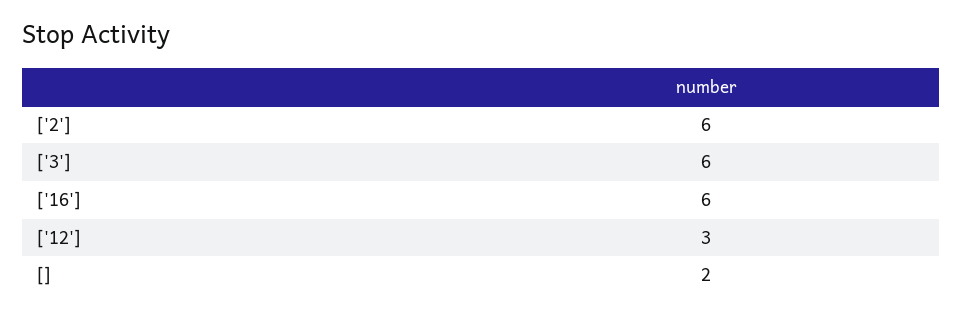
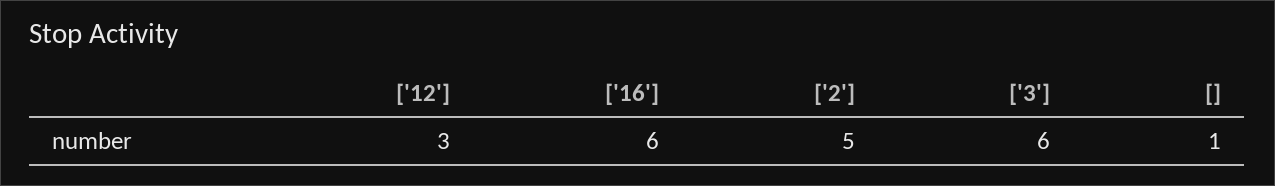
['2']: 6 -> 5
[]: 2 -> 1

